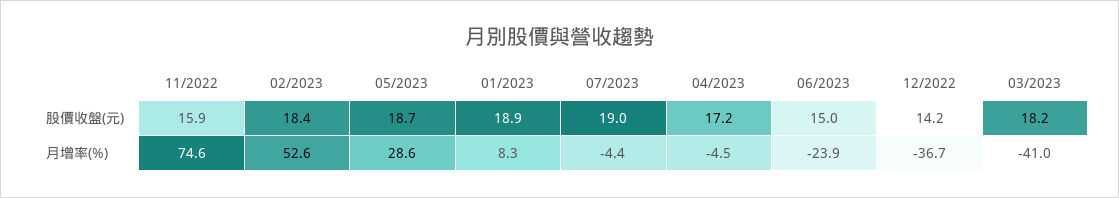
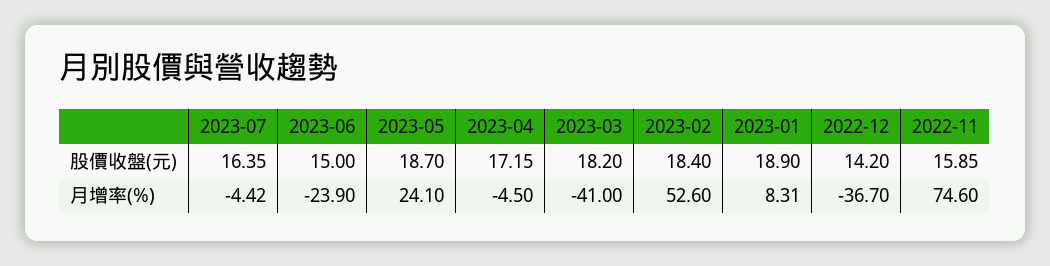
07/2023, 股價收盤(元): 19 -> 16.35
05/2023, 月增率(%): 28.6 -> 24.1

